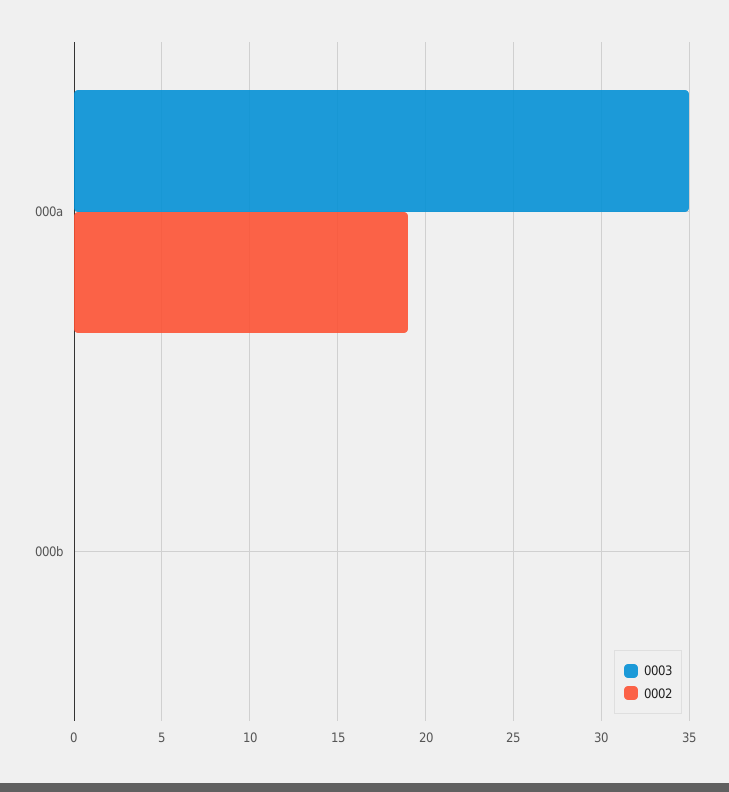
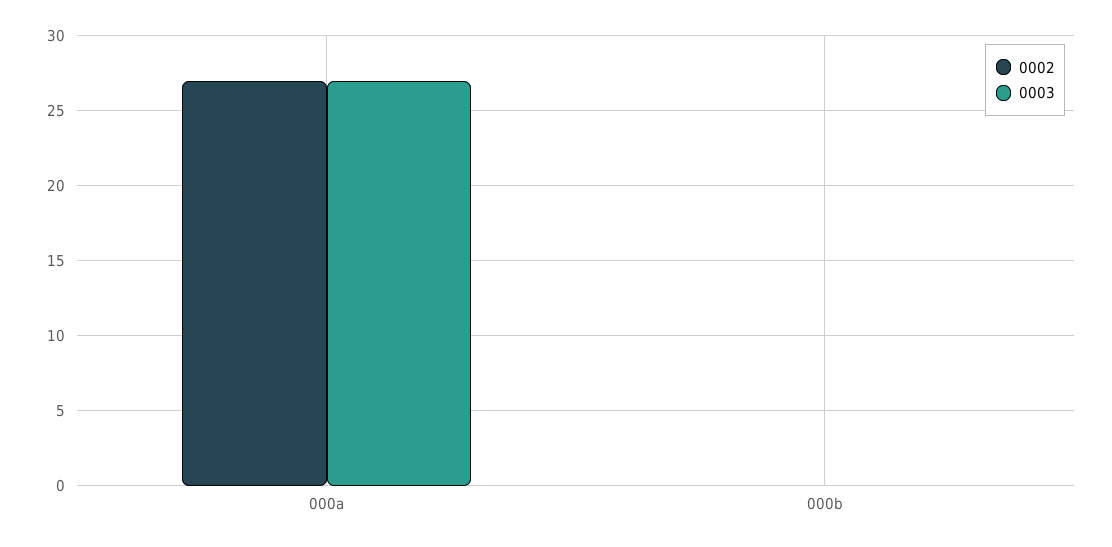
0003, 000a: 35 -> 27
0002, 000a: 19 -> 27

